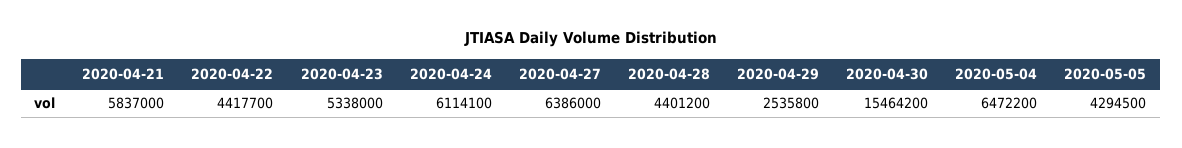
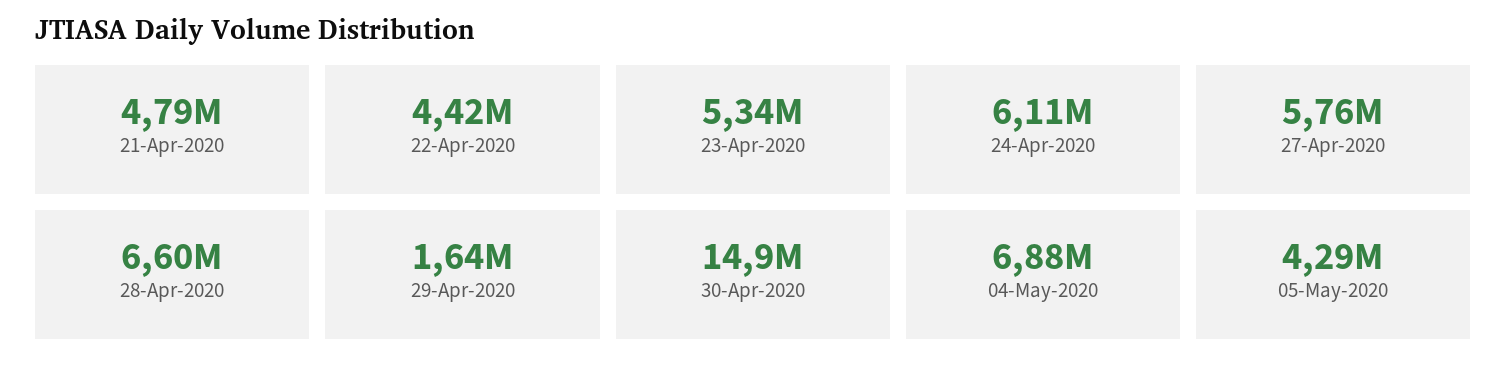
2020-04-21: 5837000 -> 4790000
2020-04-27: 6386000 -> 5760000
2020-04-28: 4401200 -> 6600000
2020-04-29: 2535800 -> 1640000
2020-04-30: 15464200 -> 14900000
2020-05-04: 6472200 -> 6880000

